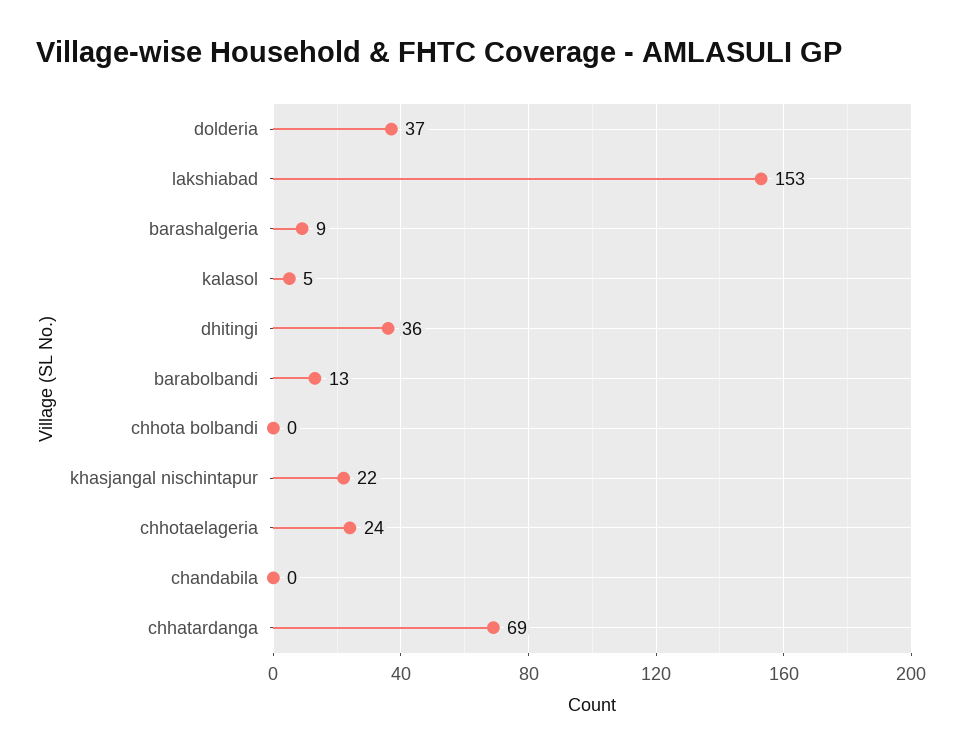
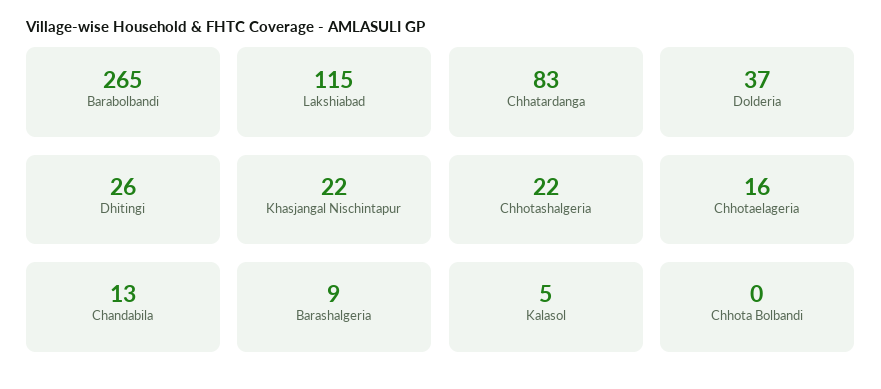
lakshiabad: 153 -> 115
dhitingi: 36 -> 26
barabolbandi: 13 -> 265
chhotaelageria: 24 -> 16
chandabila: 0 -> 13
chhatardanga: 69 -> 83
Chhotashalgeria: none -> 22

